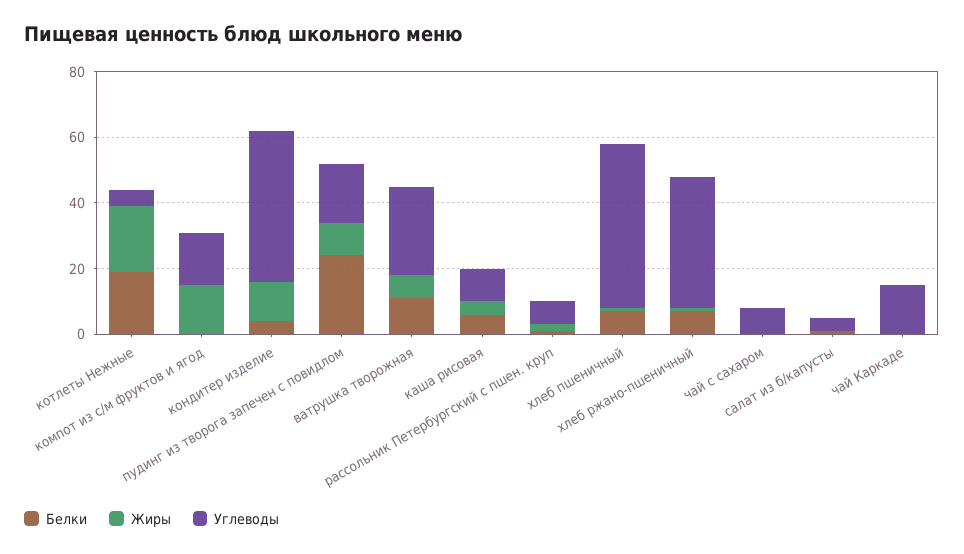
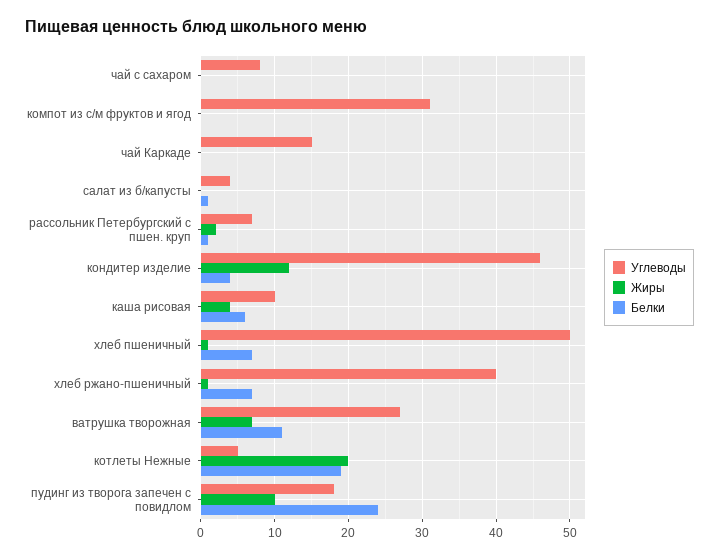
Жиры, компот из с/м фруктов и ягод: 15 -> 0
Углеводы, компот из с/м фруктов и ягод: 15 -> 31

